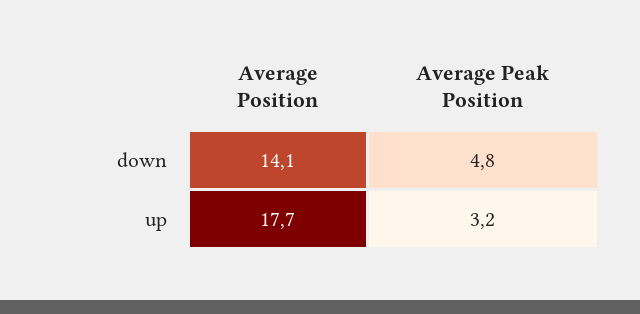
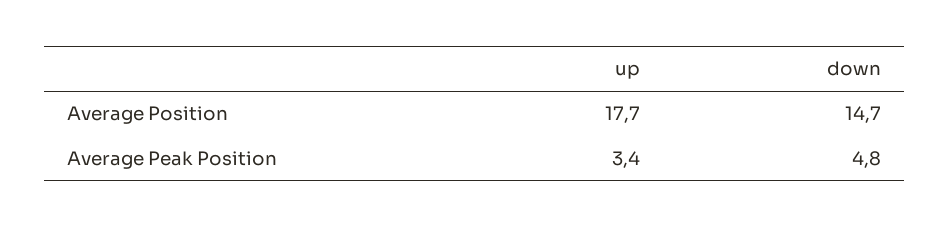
Average Position, down: 14.1 -> 14.7
Average Peak Position, up: 3.2 -> 3.4

